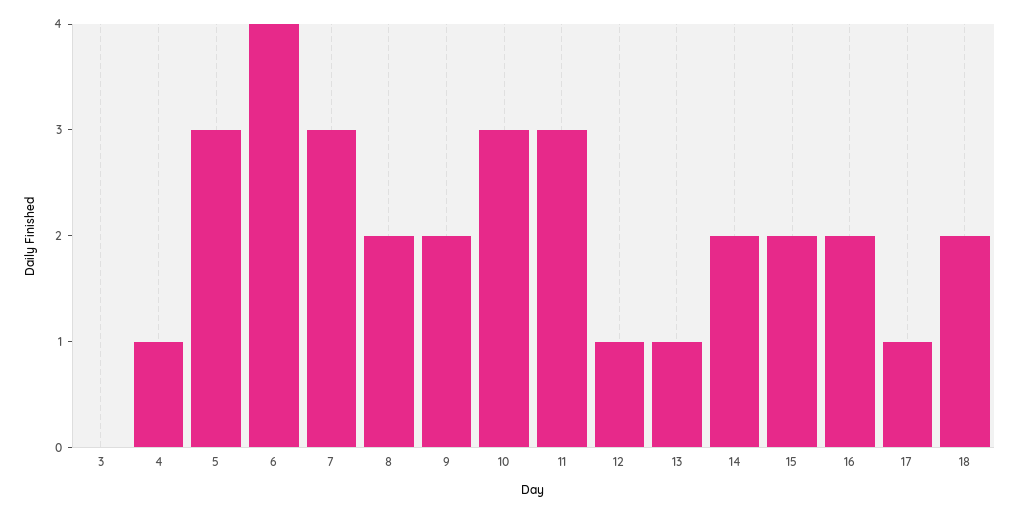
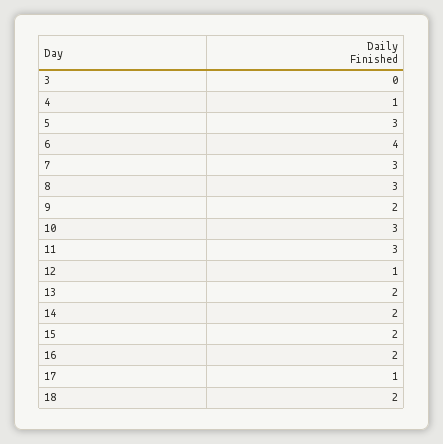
8: 2 -> 3
13: 1 -> 2

